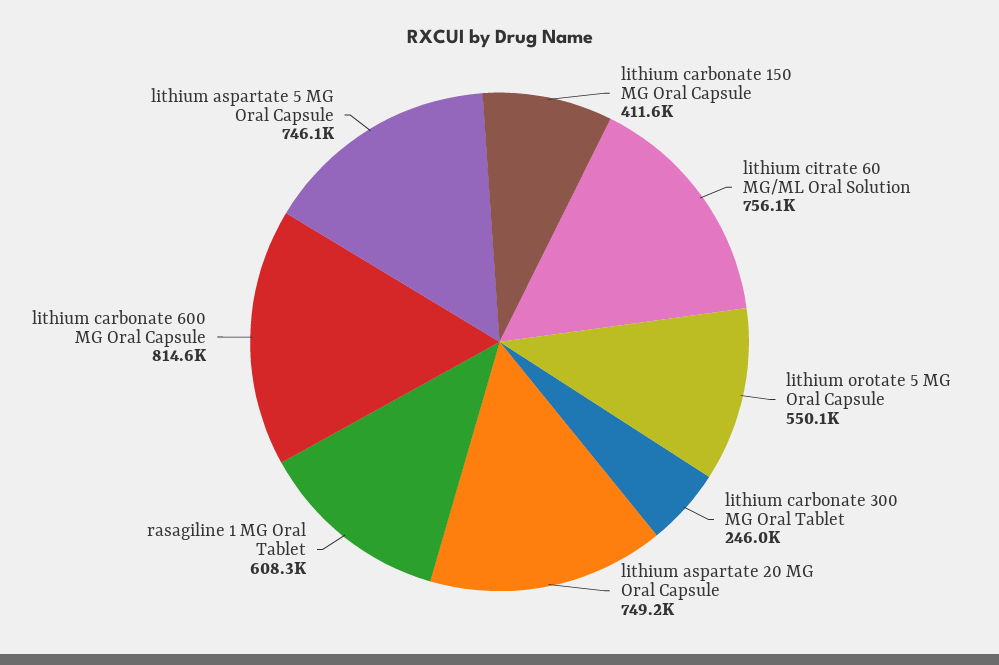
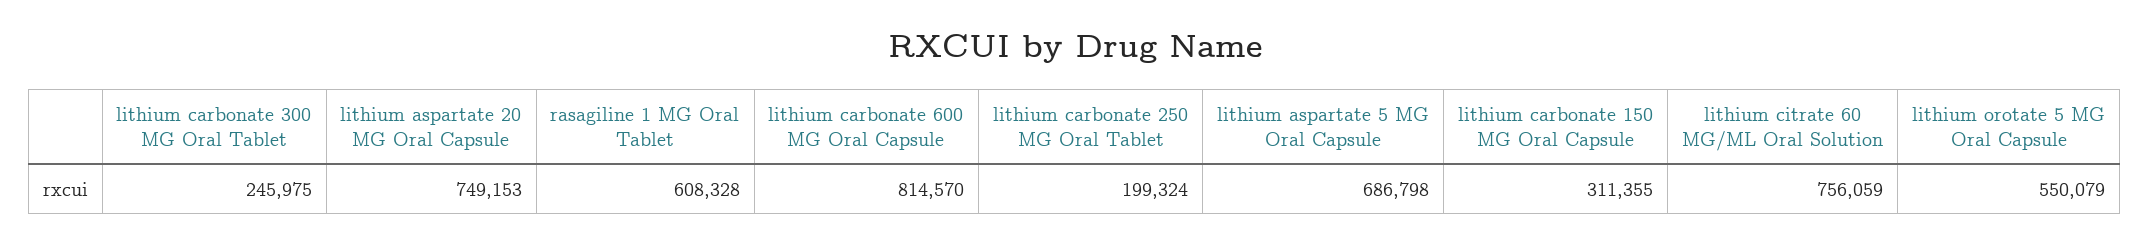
lithium carbonate 150 MG Oral Capsule: 411600 -> 311355
lithium aspartate 5 MG Oral Capsule: 746100 -> 686798
lithium carbonate 250 MG Oral Tablet: none -> 199324

